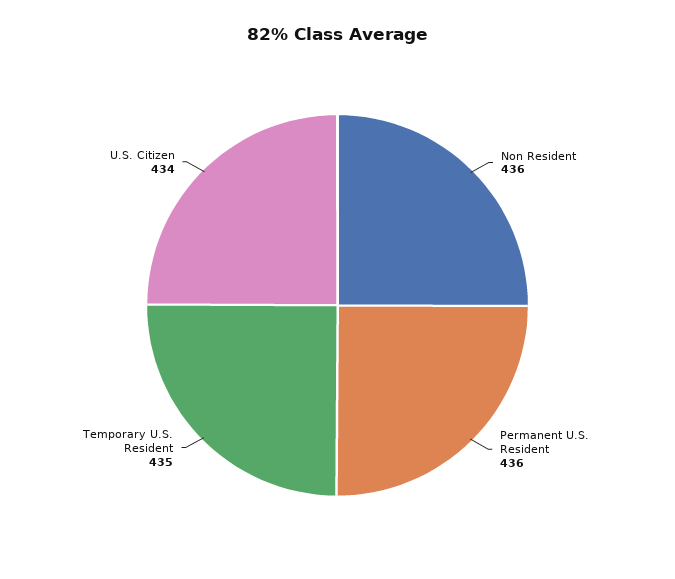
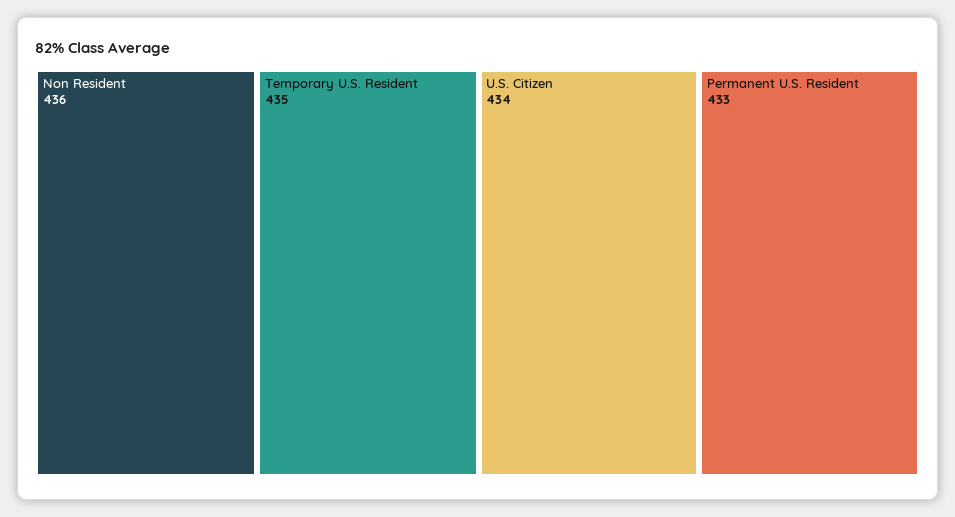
Permanent U.S. Resident: 436 -> 433

